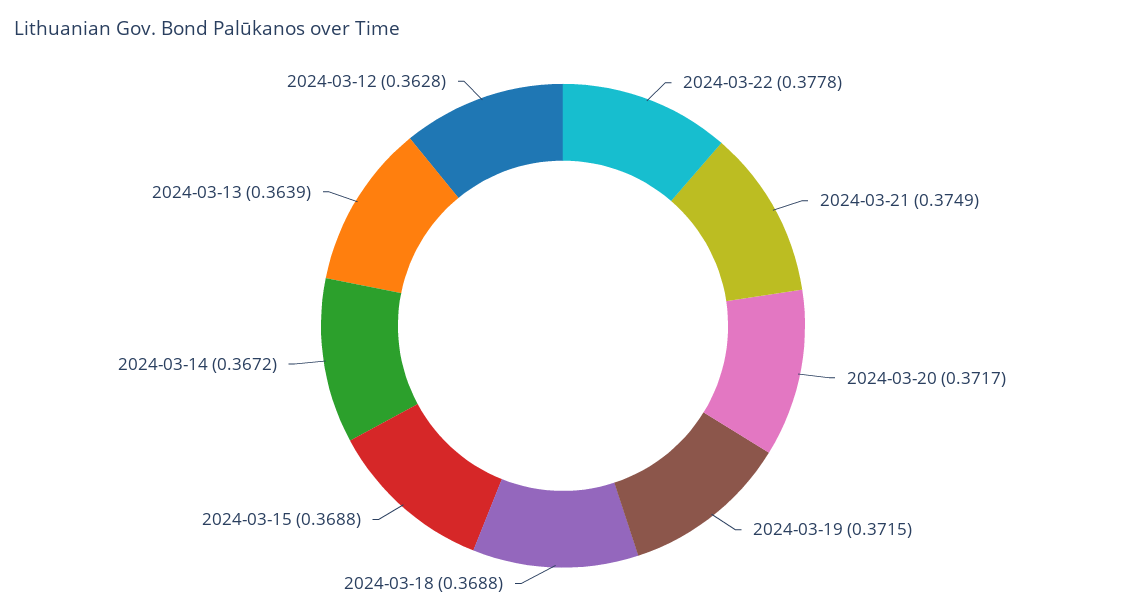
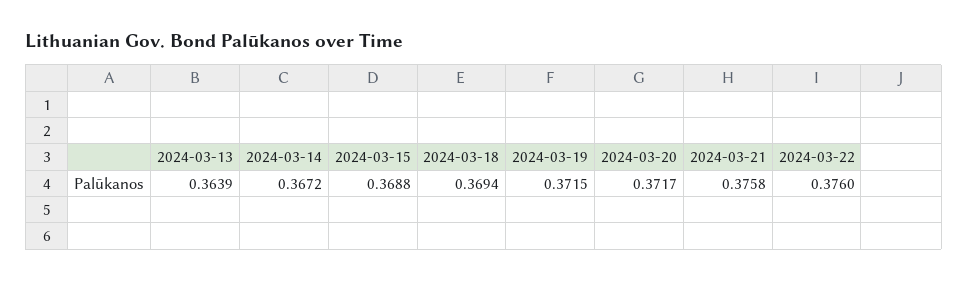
2024-03-22: 0.3778 -> 0.376
2024-03-21: 0.3749 -> 0.3758
2024-03-18: 0.3688 -> 0.3694
2024-03-12: 0.3628 -> none

